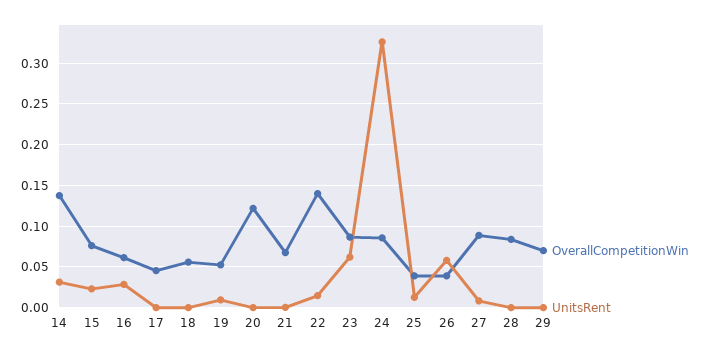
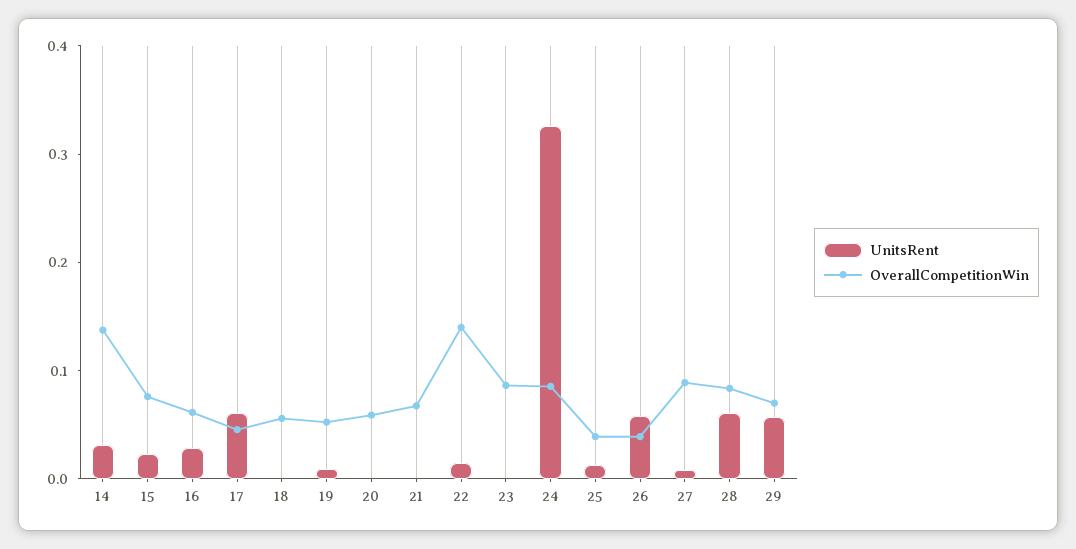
UnitsRent, 17: 0 -> 0.06
OverallCompetitionWin, 20: 0.12 -> 0.06
UnitsRent, 23: 0.06 -> 0
UnitsRent, 28: 0 -> 0.06
UnitsRent, 29: 0 -> 0.06

